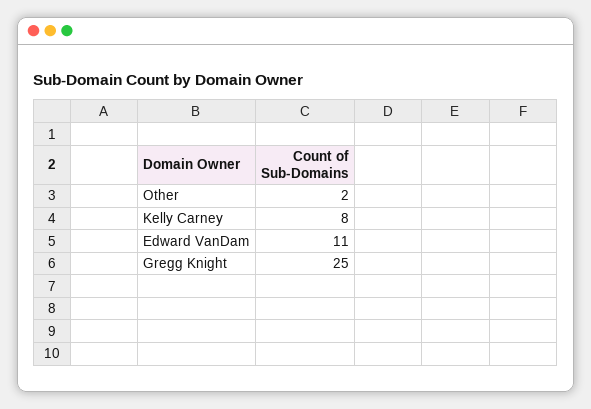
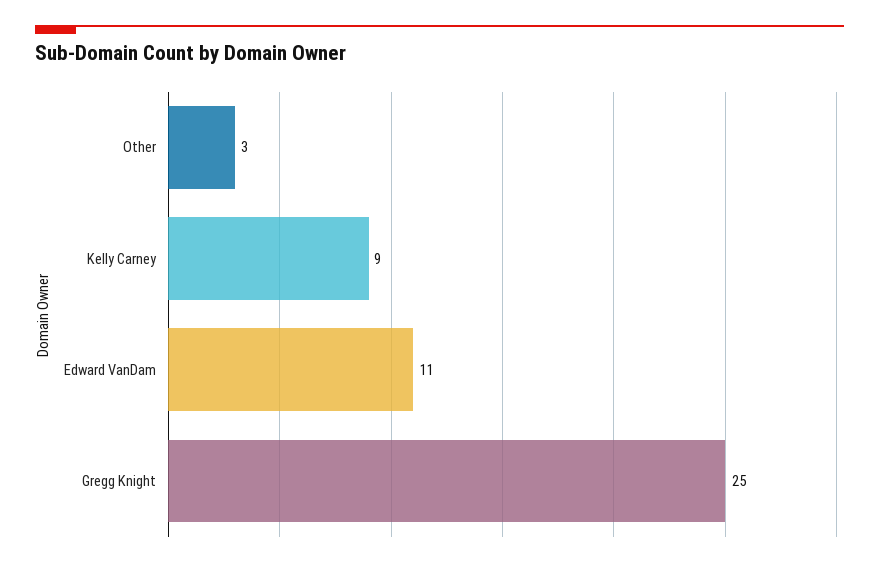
Other: 2 -> 3
Kelly Carney: 8 -> 9

